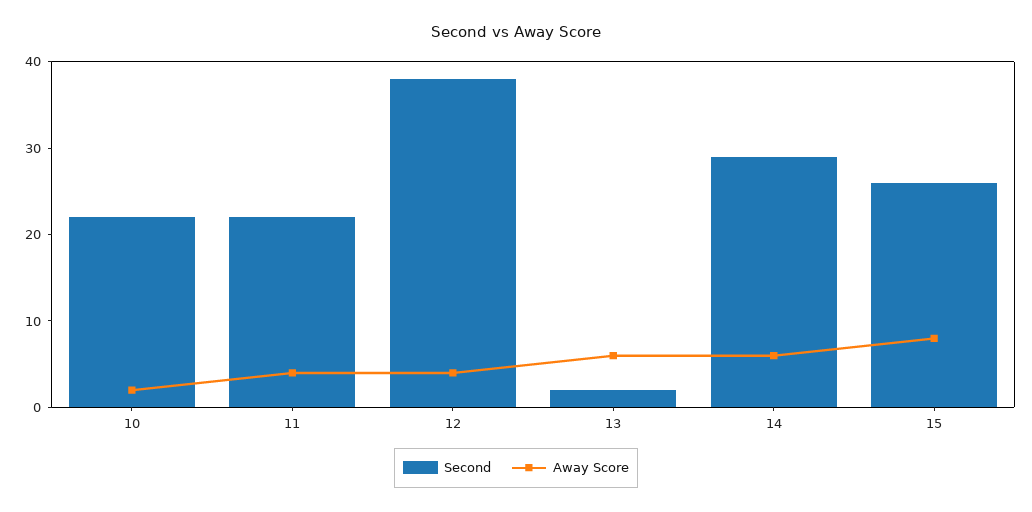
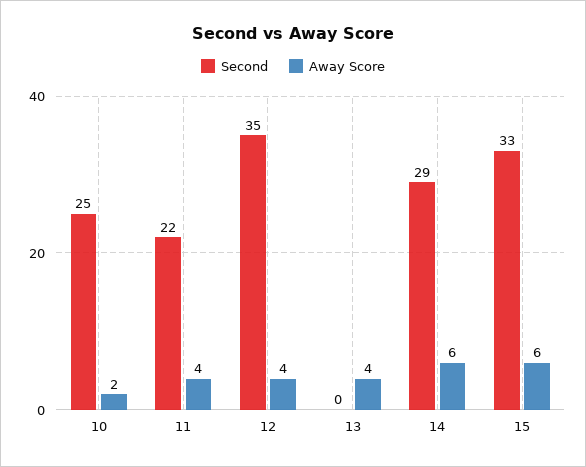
Second, 10: 22 -> 25
Second, 12: 38 -> 35
Second, 13: 2 -> 0
Away Score, 13: 6 -> 4
Second, 15: 26 -> 33
Away Score, 15: 8 -> 6

